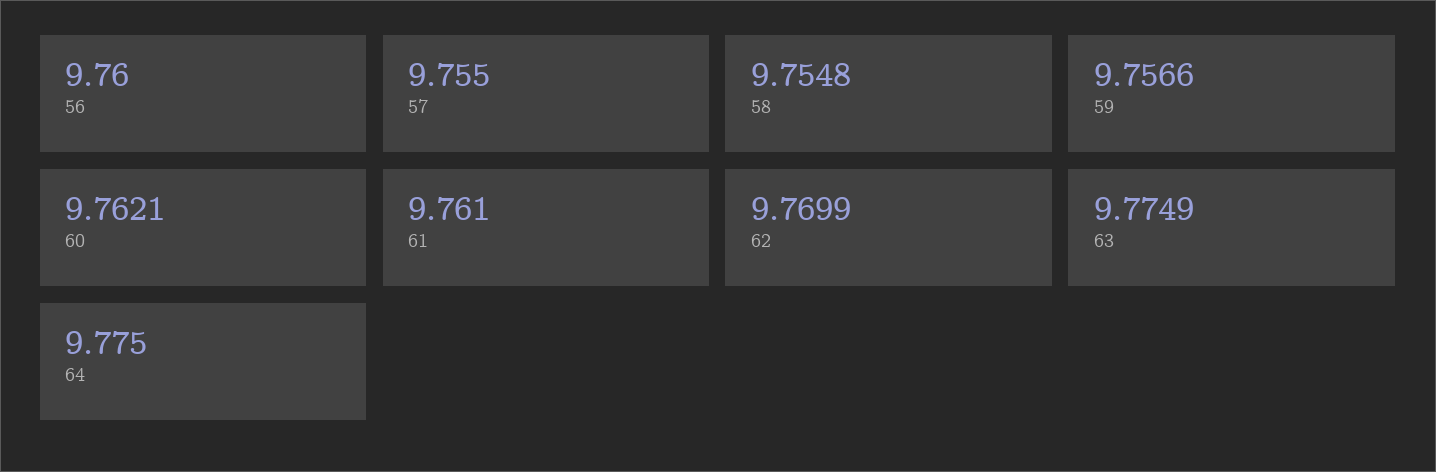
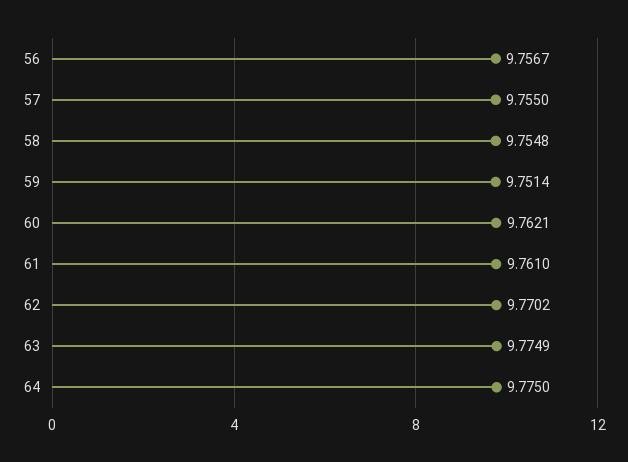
56: 9.76 -> 9.7567
59: 9.7566 -> 9.7514
62: 9.7699 -> 9.7702

